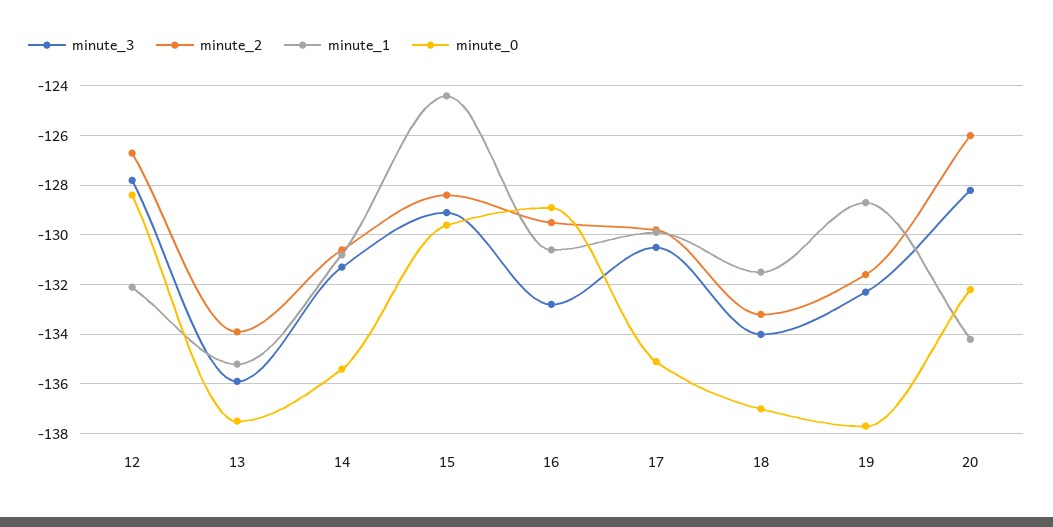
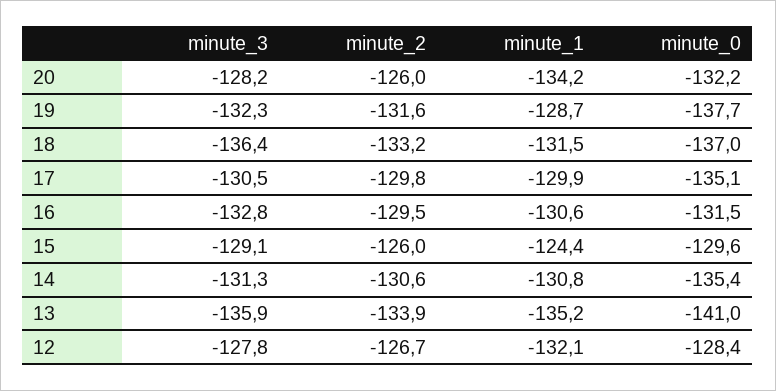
minute_0, 13: -137.5 -> -141
minute_2, 15: -128.5 -> -126
minute_0, 16: -129 -> -131.5
minute_3, 18: -134 -> -136.4

